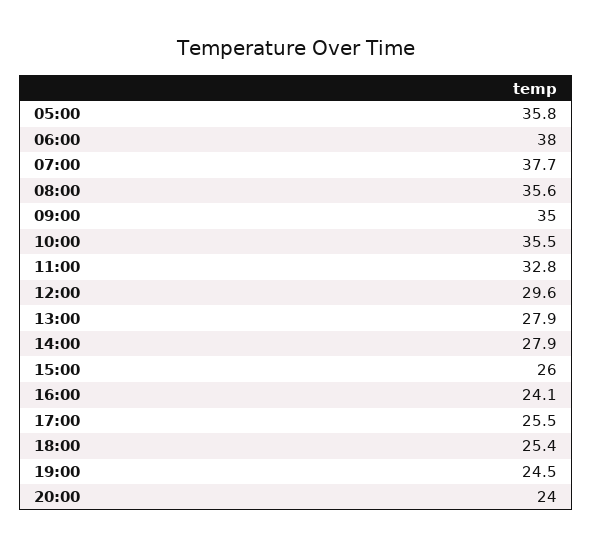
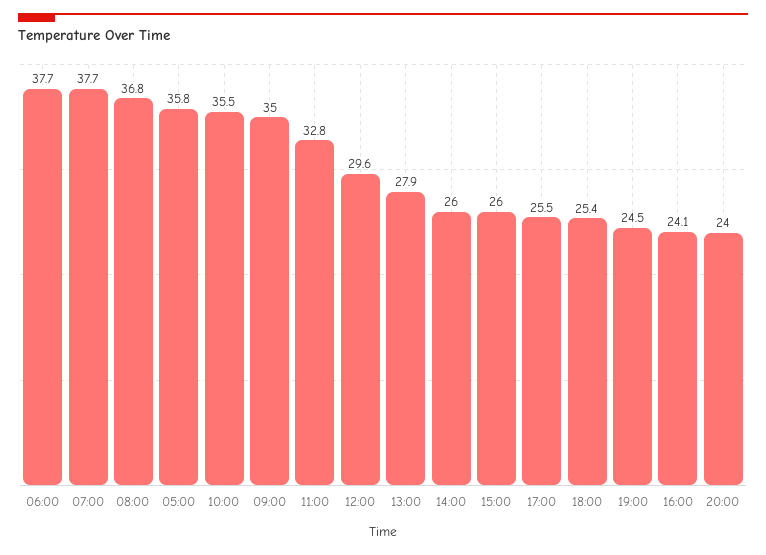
06:00: 38 -> 37.7
08:00: 35.6 -> 36.8
14:00: 27.9 -> 26

